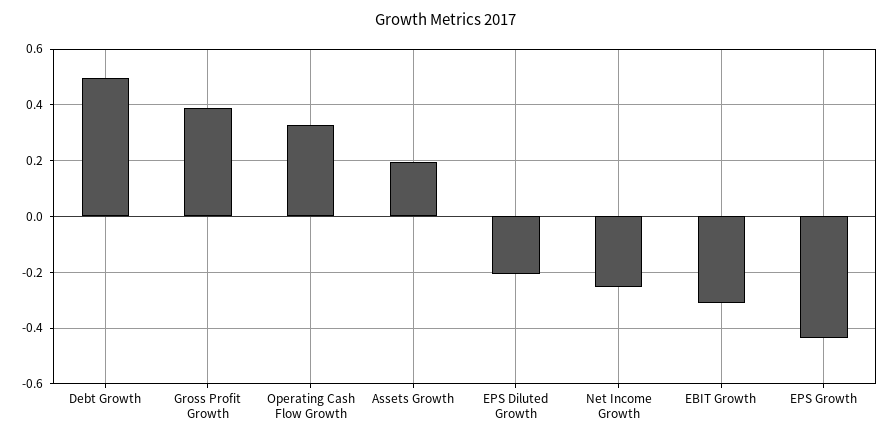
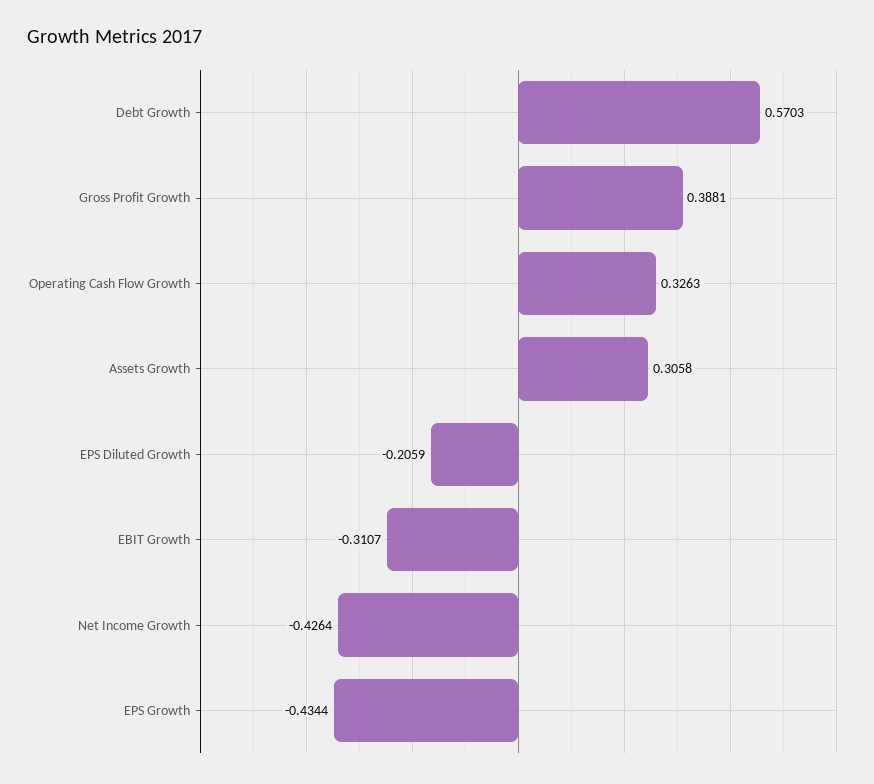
Debt Growth: 0.5 -> 0.5703
Assets Growth: 0.2 -> 0.3058
Net Income Growth: -0.25 -> -0.4264

